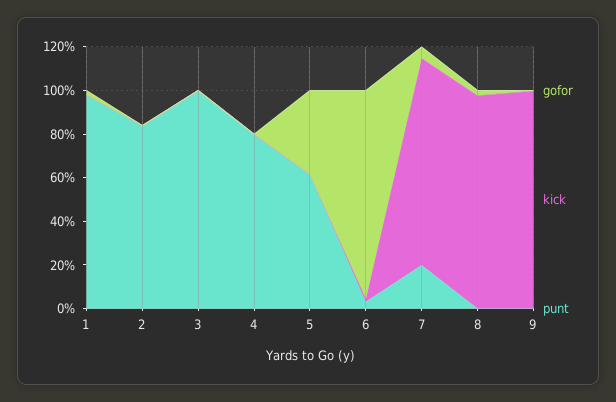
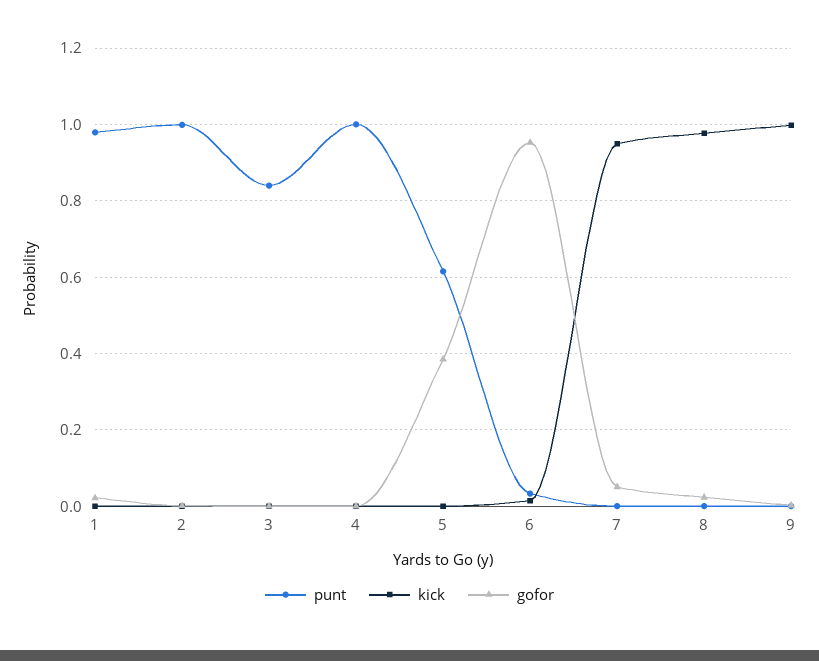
punt, 2: 0.85 -> 1
punt, 3: 1 -> 0.84
punt, 4: 0.8 -> 1
punt, 7: 0.2 -> 0

